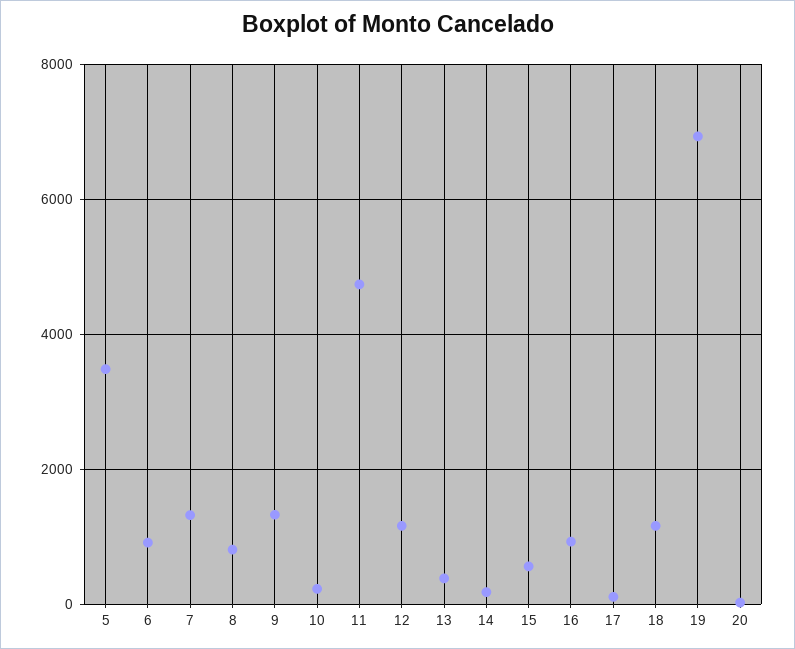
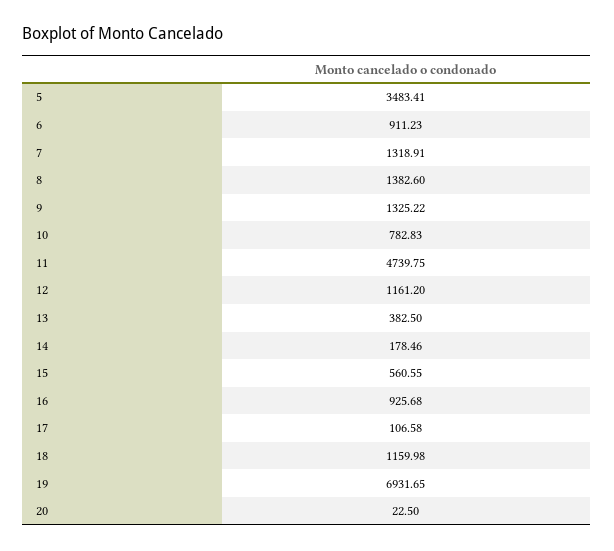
8: 800 -> 1382.6
10: 200 -> 782.83

